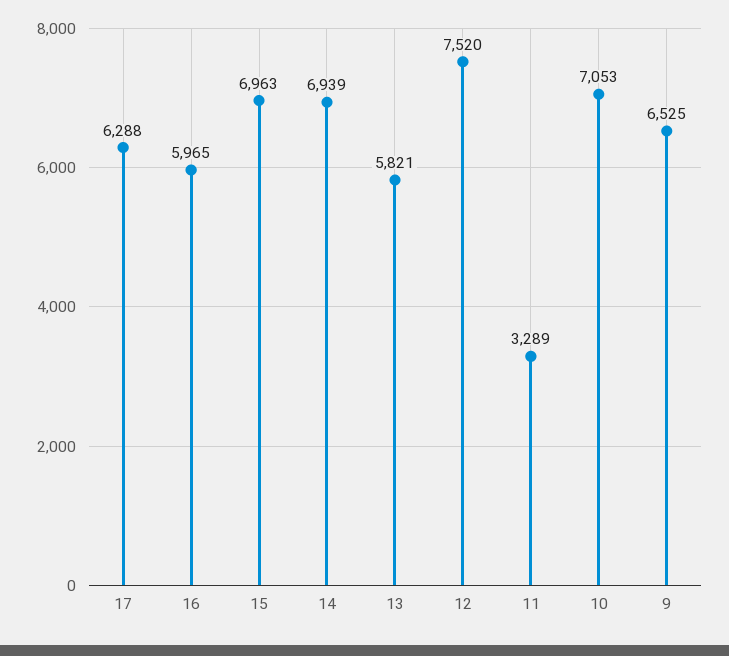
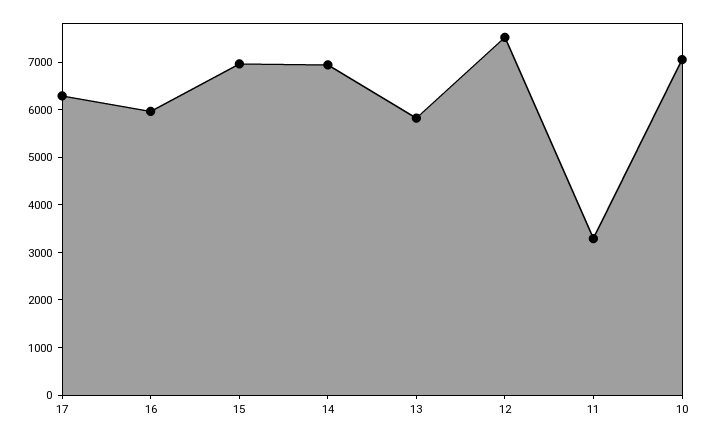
9: 6525 -> none

